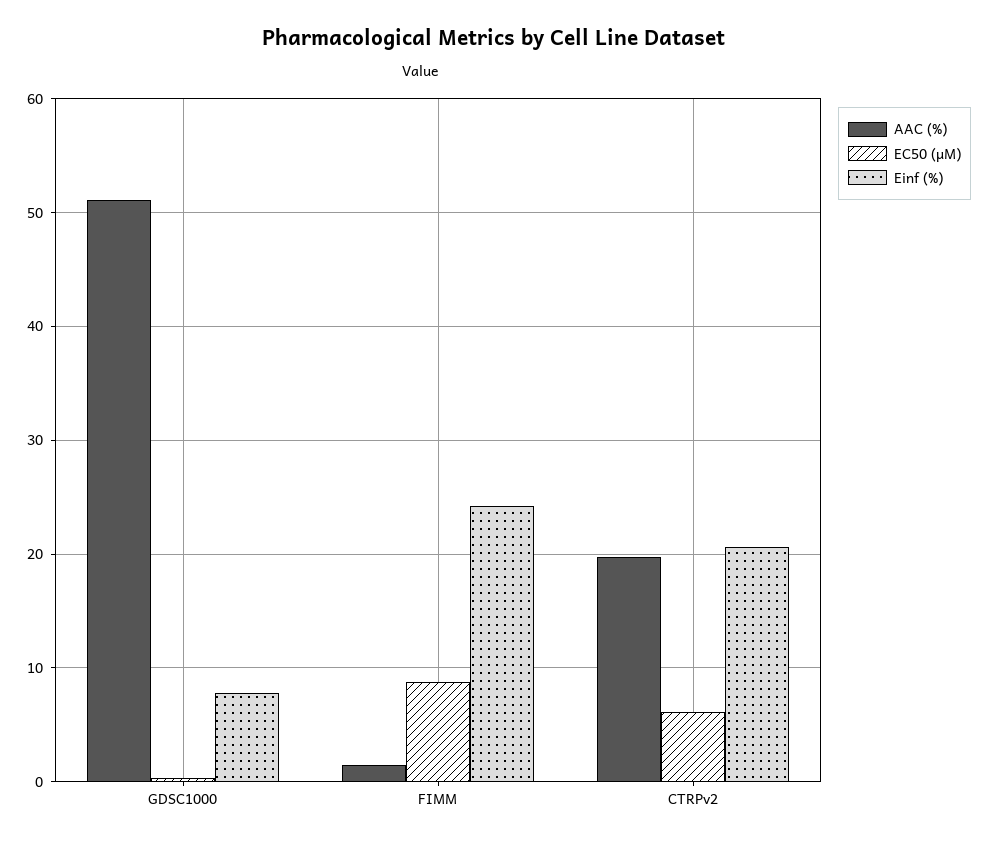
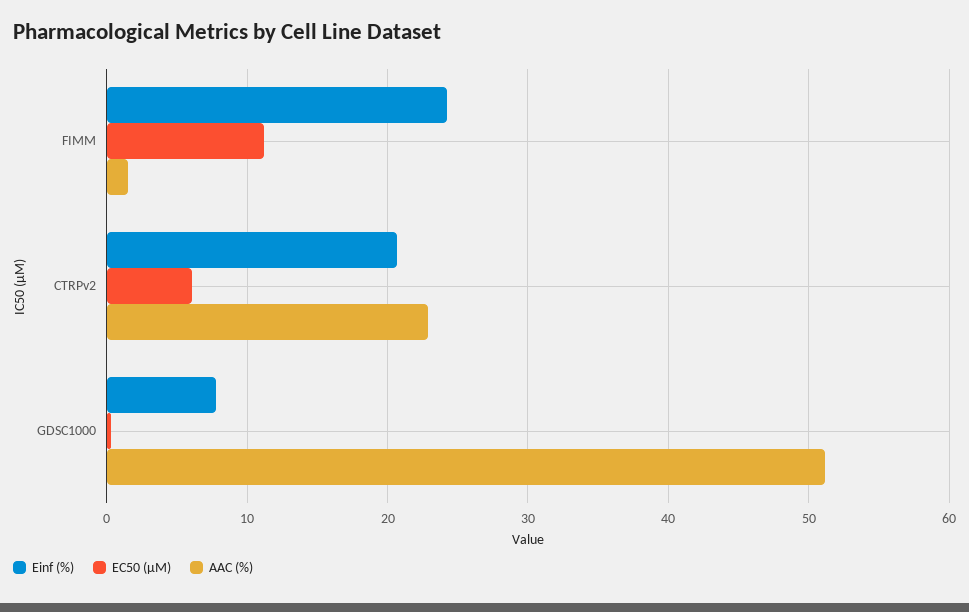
EC50 (µM), FIMM: 9 -> 11
AAC (%), CTRPv2: 20 -> 23

